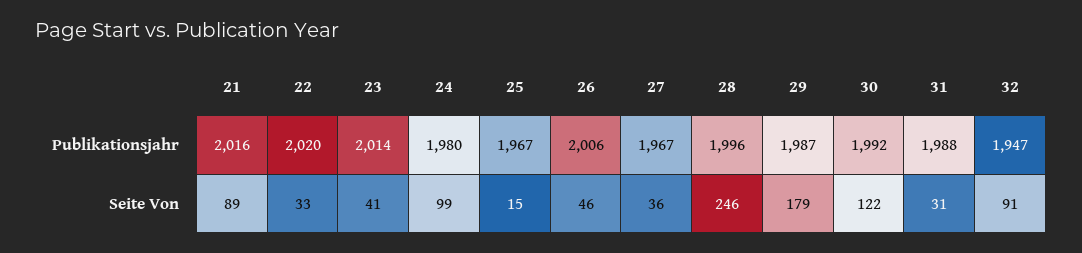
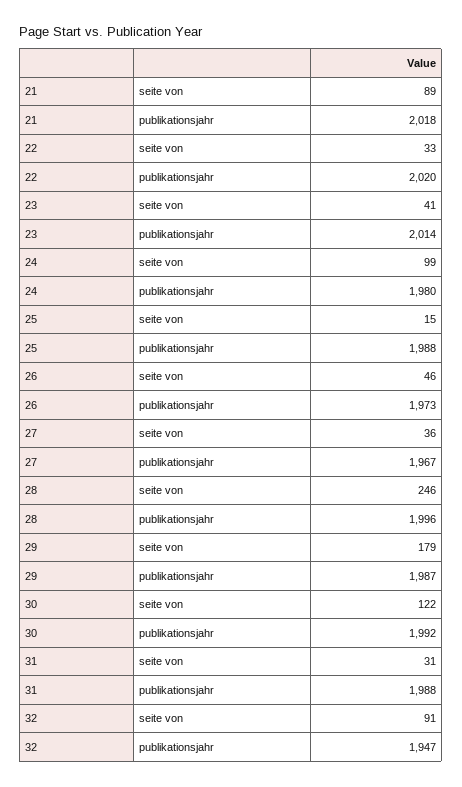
21, Publikationsjahr: 2016 -> 2018
25, Publikationsjahr: 1967 -> 1988
26, Publikationsjahr: 2006 -> 1973

